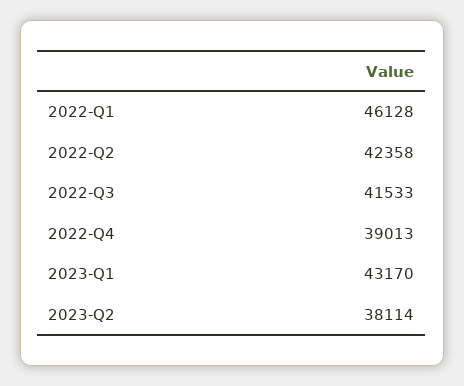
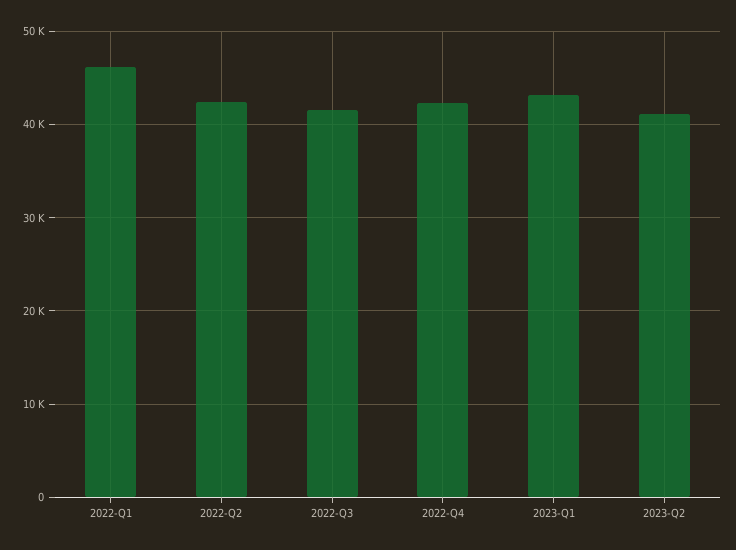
2022-Q4: 39013 -> 42000
2023-Q2: 38114 -> 41000

